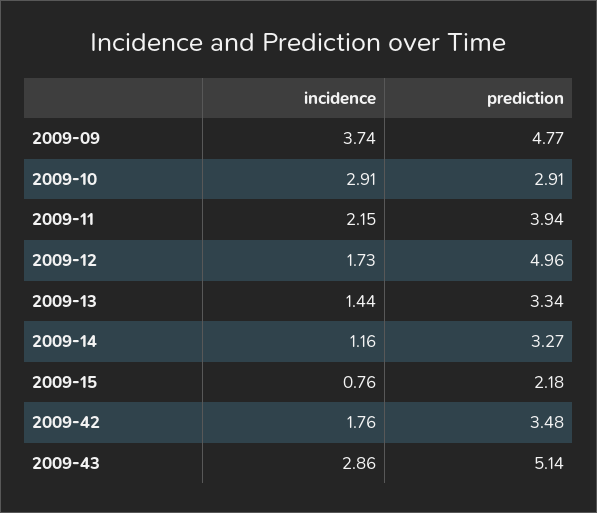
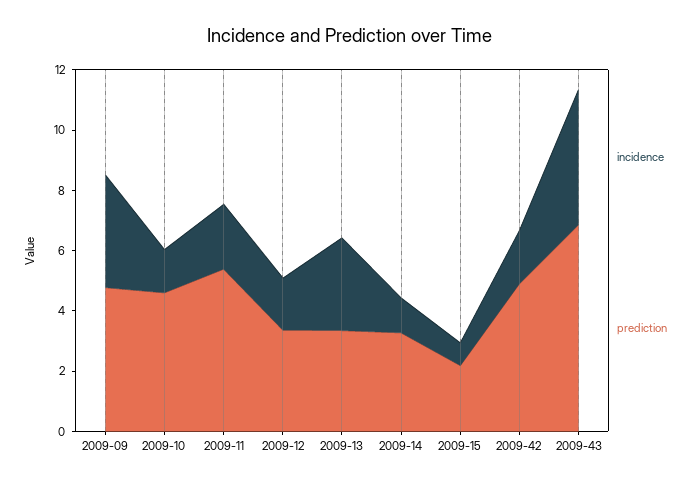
incidence, 2009-10: 2.91 -> 1.5
prediction, 2009-10: 2.91 -> 4.5
prediction, 2009-11: 3.94 -> 5.5
prediction, 2009-12: 4.96 -> 3.5
incidence, 2009-13: 1.44 -> 3
prediction, 2009-42: 3.48 -> 5
incidence, 2009-43: 2.86 -> 4.5
prediction, 2009-43: 5.14 -> 7

